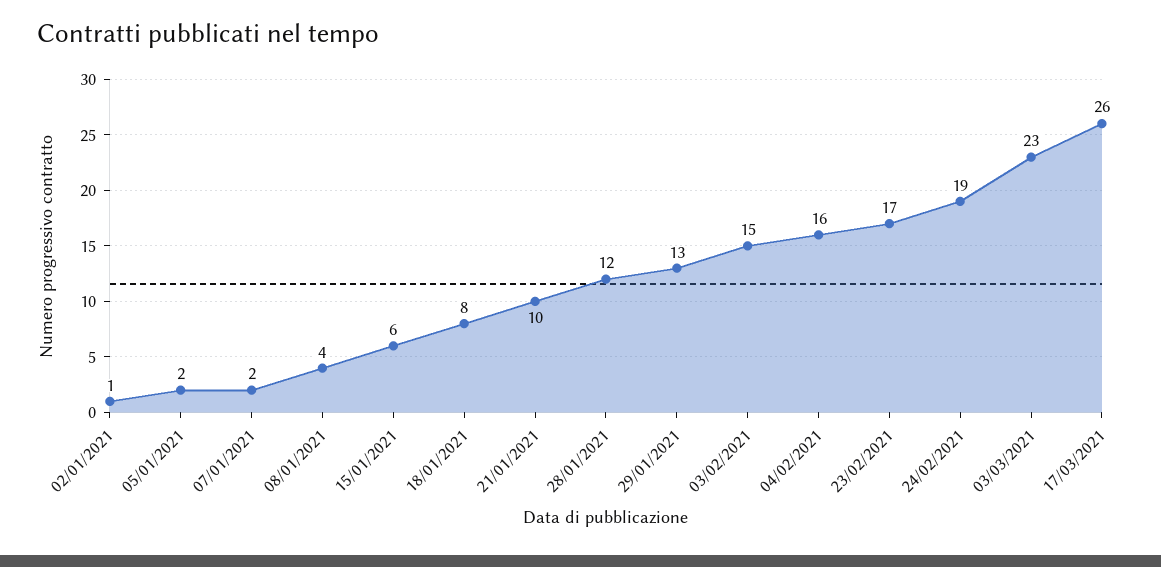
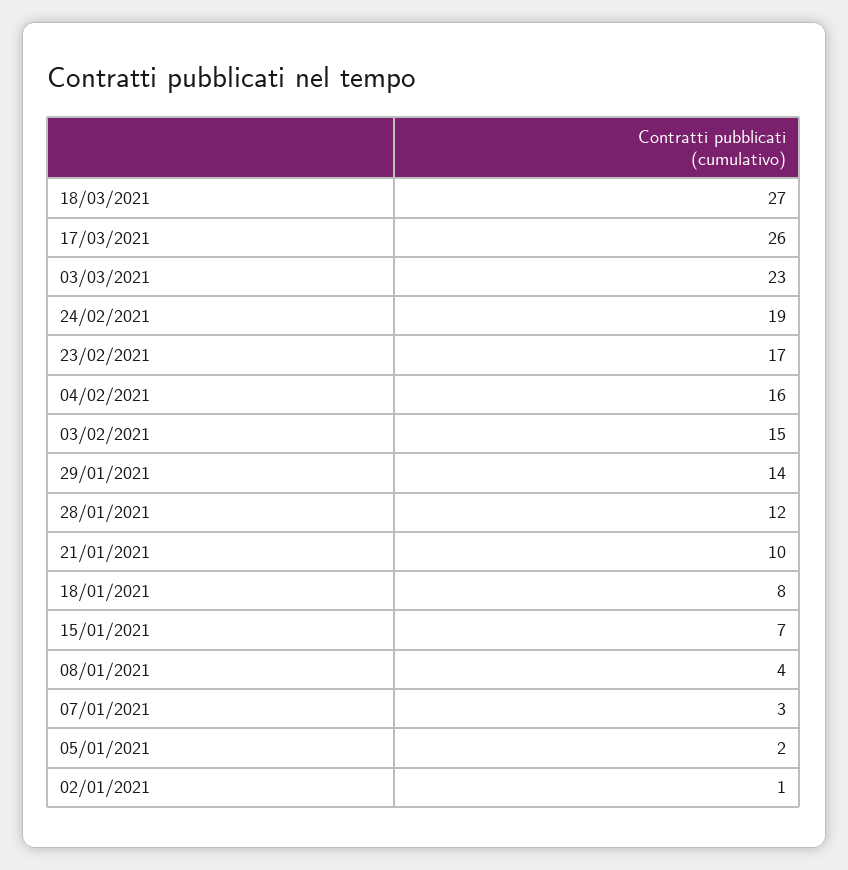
07/01/2021: 2 -> 3
15/01/2021: 6 -> 7
29/01/2021: 13 -> 14
18/03/2021: none -> 27

